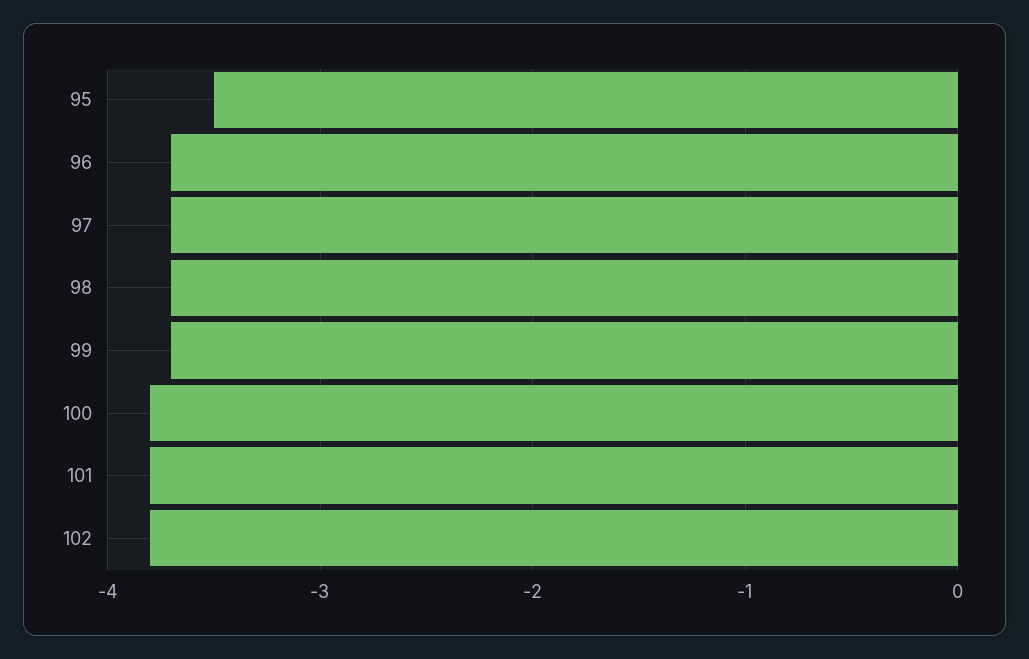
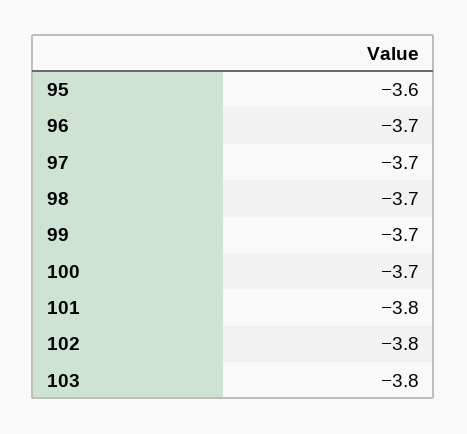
95: -3.5 -> -3.6
100: -3.8 -> -3.7
103: none -> -3.8

